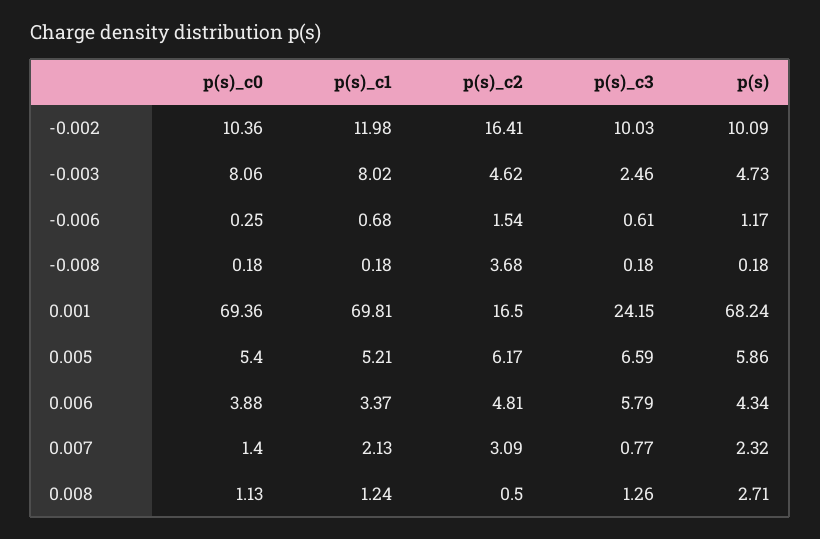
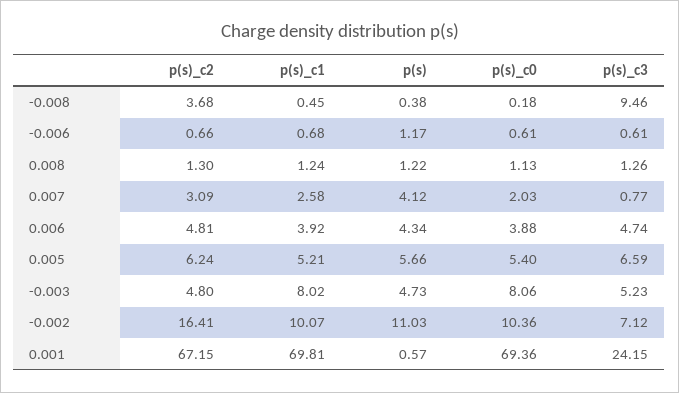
p(s)_c1, -0.002: 11.98 -> 10.07
p(s)_c3, -0.002: 10.03 -> 7.12
p(s), -0.002: 10.09 -> 11.03
p(s)_c2, -0.003: 4.62 -> 4.8
p(s)_c3, -0.003: 2.46 -> 5.23
p(s)_c0, -0.006: 0.25 -> 0.61
p(s)_c2, -0.006: 1.54 -> 0.66
p(s)_c1, -0.008: 0.18 -> 0.45
p(s)_c3, -0.008: 0.18 -> 9.46
p(s), -0.008: 0.18 -> 0.38
p(s)_c2, 0.001: 16.5 -> 67.15
p(s), 0.001: 68.24 -> 0.57
p(s)_c2, 0.005: 6.17 -> 6.24
p(s), 0.005: 5.86 -> 5.66
p(s)_c1, 0.006: 3.37 -> 3.92
p(s)_c3, 0.006: 5.79 -> 4.74
p(s)_c0, 0.007: 1.4 -> 2.03
p(s)_c1, 0.007: 2.13 -> 2.58
p(s), 0.007: 2.32 -> 4.12
p(s)_c2, 0.008: 0.5 -> 1.3
p(s), 0.008: 2.71 -> 1.22

